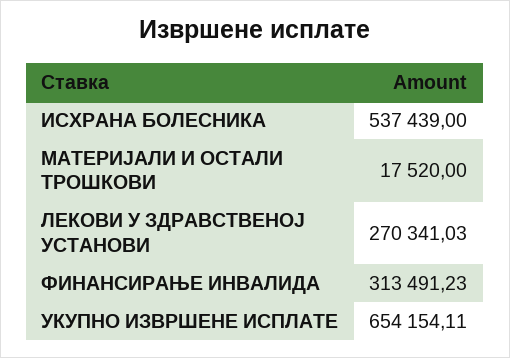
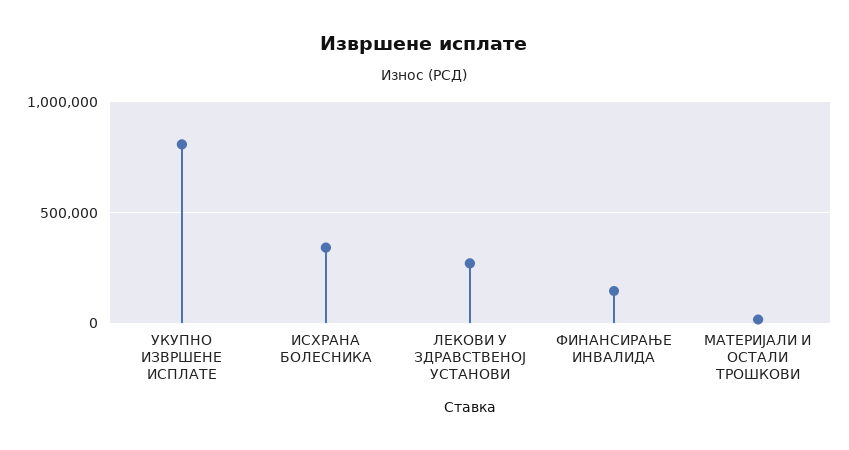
ИСХРАНА БОЛЕСНИКА: 537439 -> 350000
ФИНАНСИРАЊЕ ИНВАЛИДА: 313491.23 -> 150000
УКУПНО ИЗВРШЕНЕ ИСПЛАТЕ: 654154.11 -> 800000

